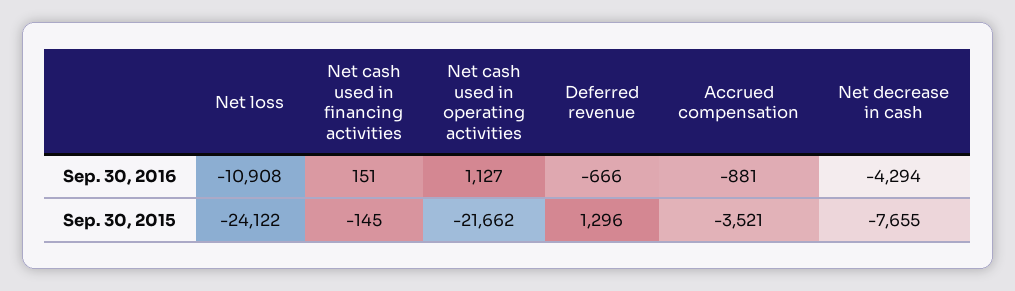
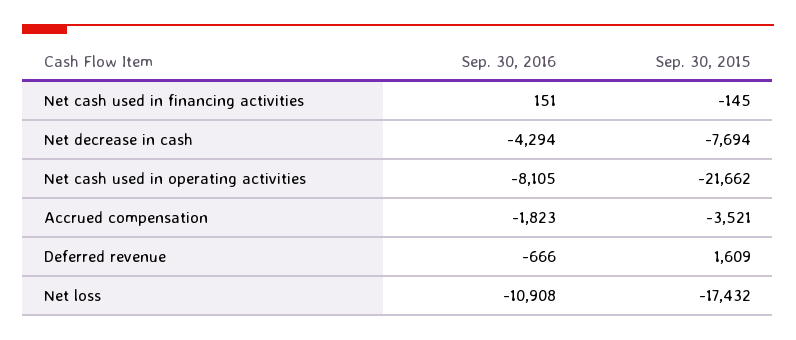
Net cash used in operating activities, Sep. 30, 2016: 1127 -> -8105
Accrued compensation, Sep. 30, 2016: -881 -> -1823
Net loss, Sep. 30, 2015: -24122 -> -17432
Deferred revenue, Sep. 30, 2015: 1296 -> 1609
Net decrease in cash, Sep. 30, 2015: -7655 -> -7694

